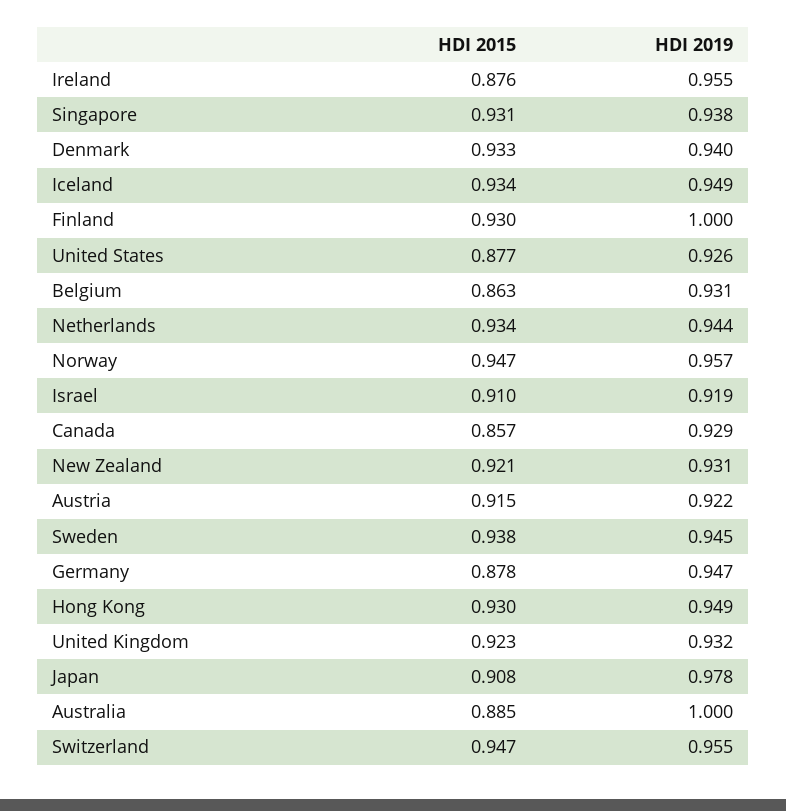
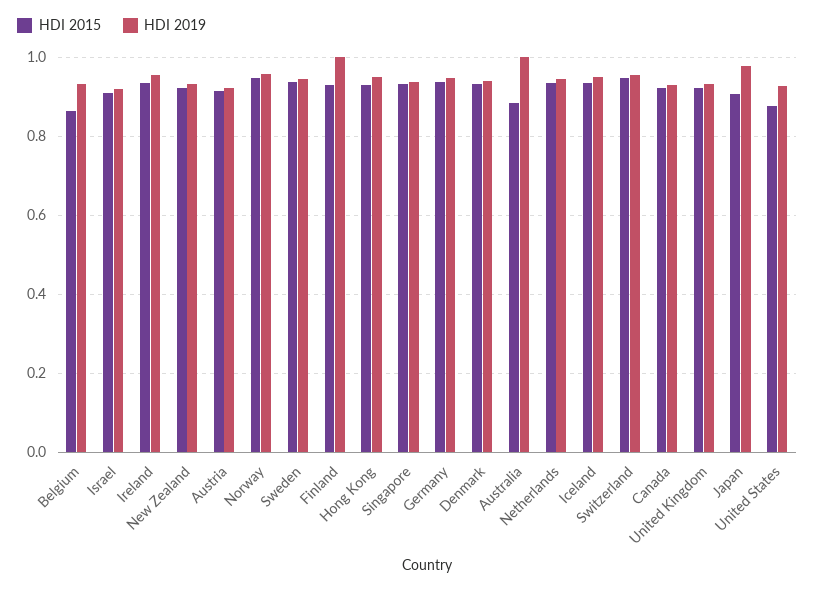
HDI 2015, Ireland: 0.876 -> 0.94
HDI 2015, Canada: 0.857 -> 0.92
HDI 2015, Germany: 0.878 -> 0.94

